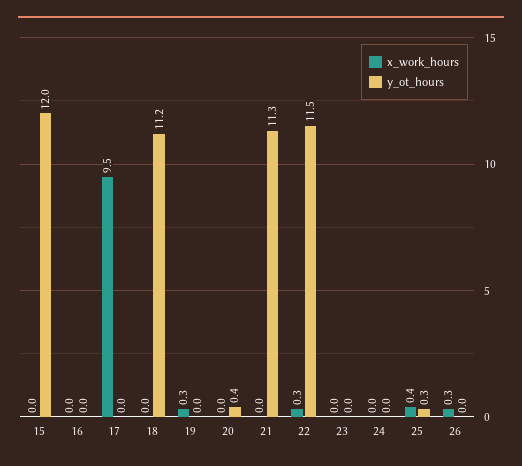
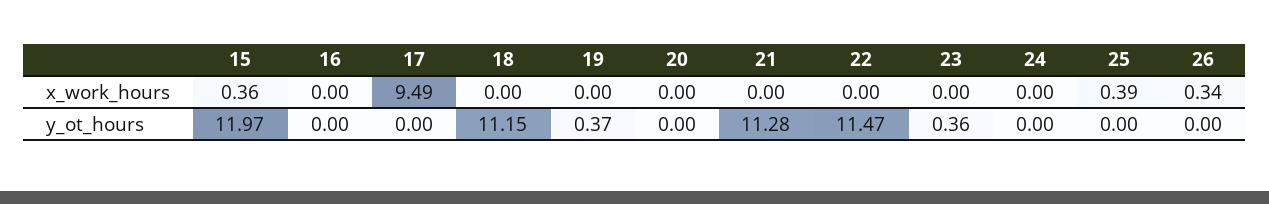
x_work_hours, 15: 0 -> 0.36
x_work_hours, 19: 0.3 -> 0
y_ot_hours, 19: 0 -> 0.37
y_ot_hours, 20: 0.4 -> 0
x_work_hours, 22: 0.3 -> 0
y_ot_hours, 23: 0 -> 0.36
y_ot_hours, 25: 0.3 -> 0

